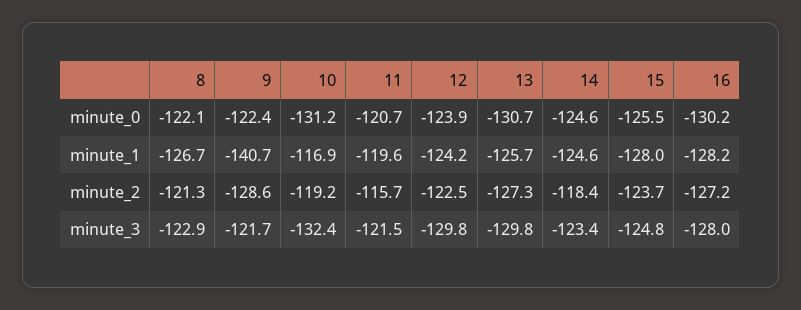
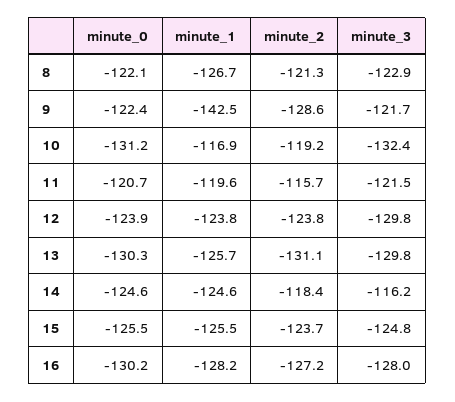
13, minute_0: -130.7 -> -130.3
9, minute_1: -140.7 -> -142.5
12, minute_1: -124.2 -> -123.8
15, minute_1: -128 -> -125.5
12, minute_2: -122.5 -> -123.8
13, minute_2: -127.3 -> -131.1
14, minute_3: -123.4 -> -116.2

